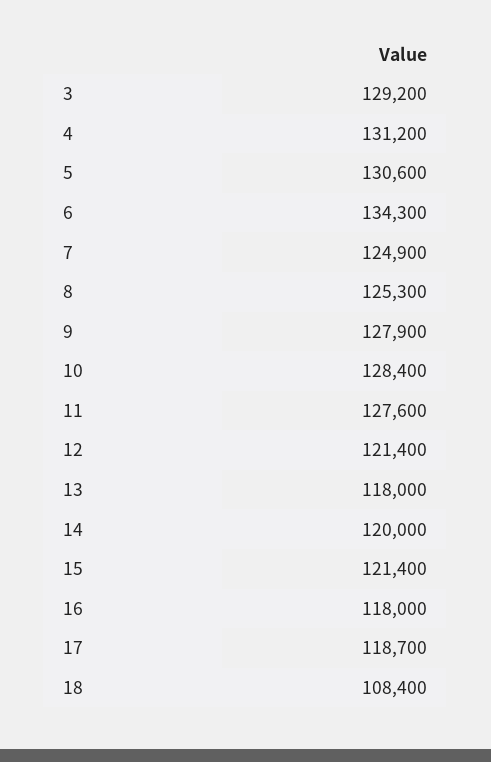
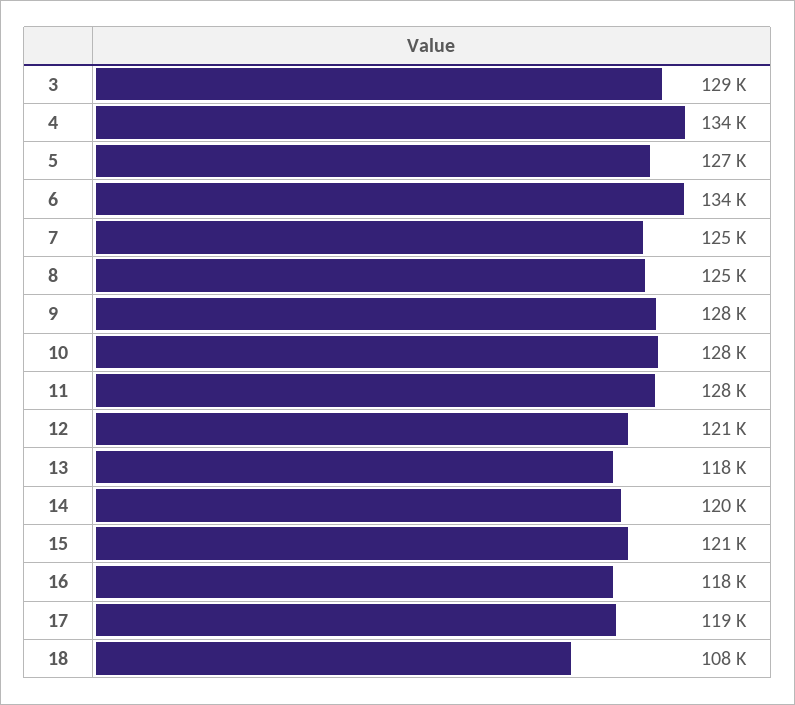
4: 131200 -> 134000
5: 130600 -> 127000

